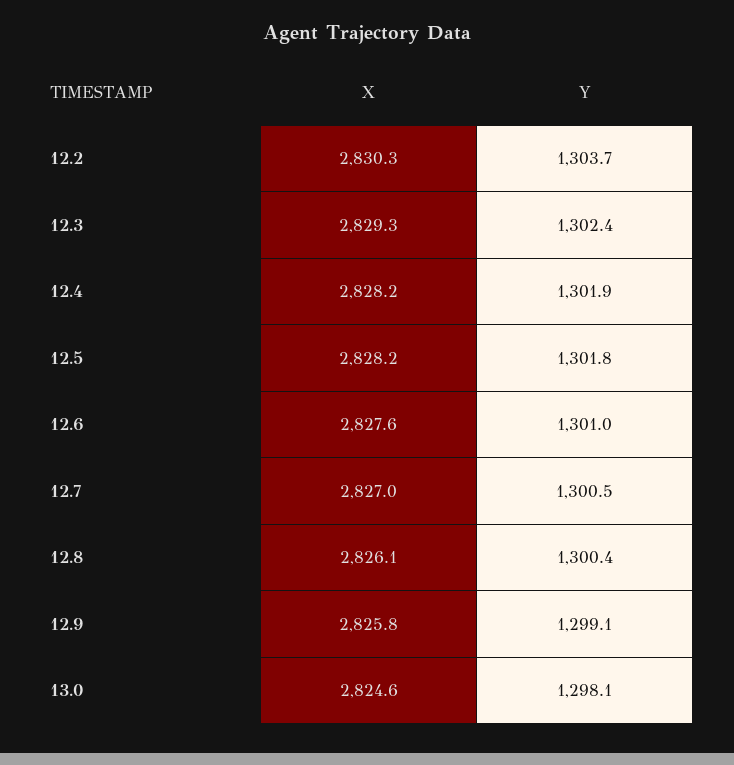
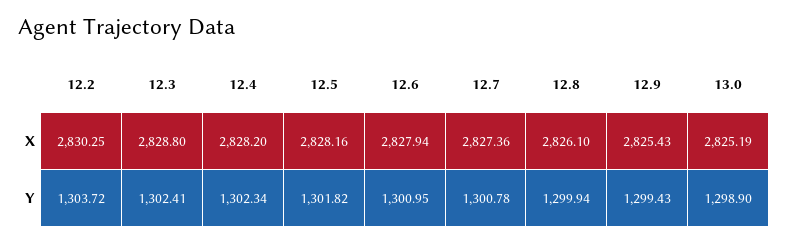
X, 12.3: 2829.3 -> 2828.8
Y, 12.4: 1301.9 -> 1302.34
X, 12.6: 2827.6 -> 2827.94
X, 12.7: 2827 -> 2827.36
Y, 12.7: 1300.5 -> 1300.78
Y, 12.8: 1300.4 -> 1299.94
X, 12.9: 2825.8 -> 2825.43
Y, 12.9: 1299.1 -> 1299.43
X, 13.0: 2824.6 -> 2825.19
Y, 13.0: 1298.1 -> 1298.9

